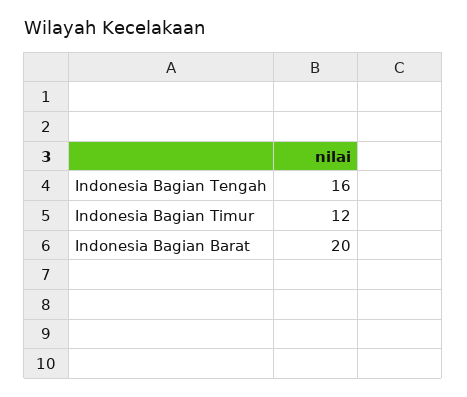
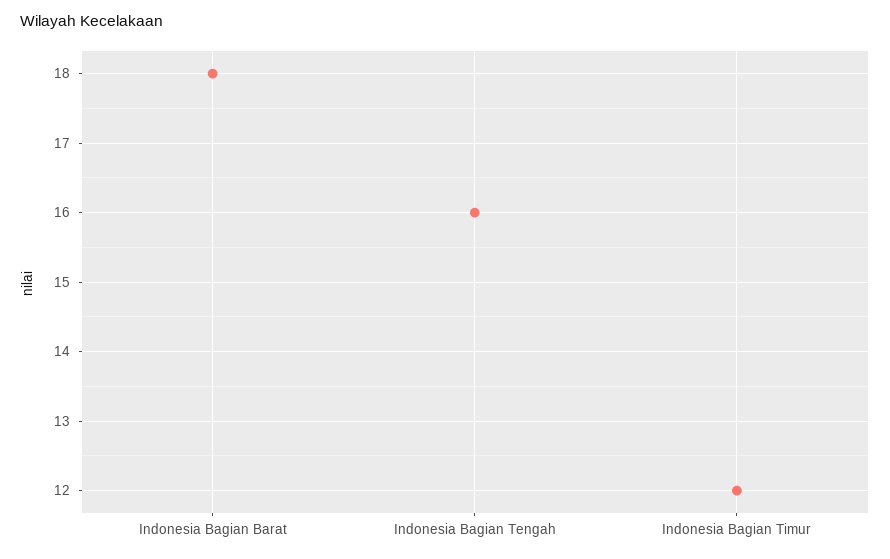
Indonesia Bagian Barat: 20 -> 18

